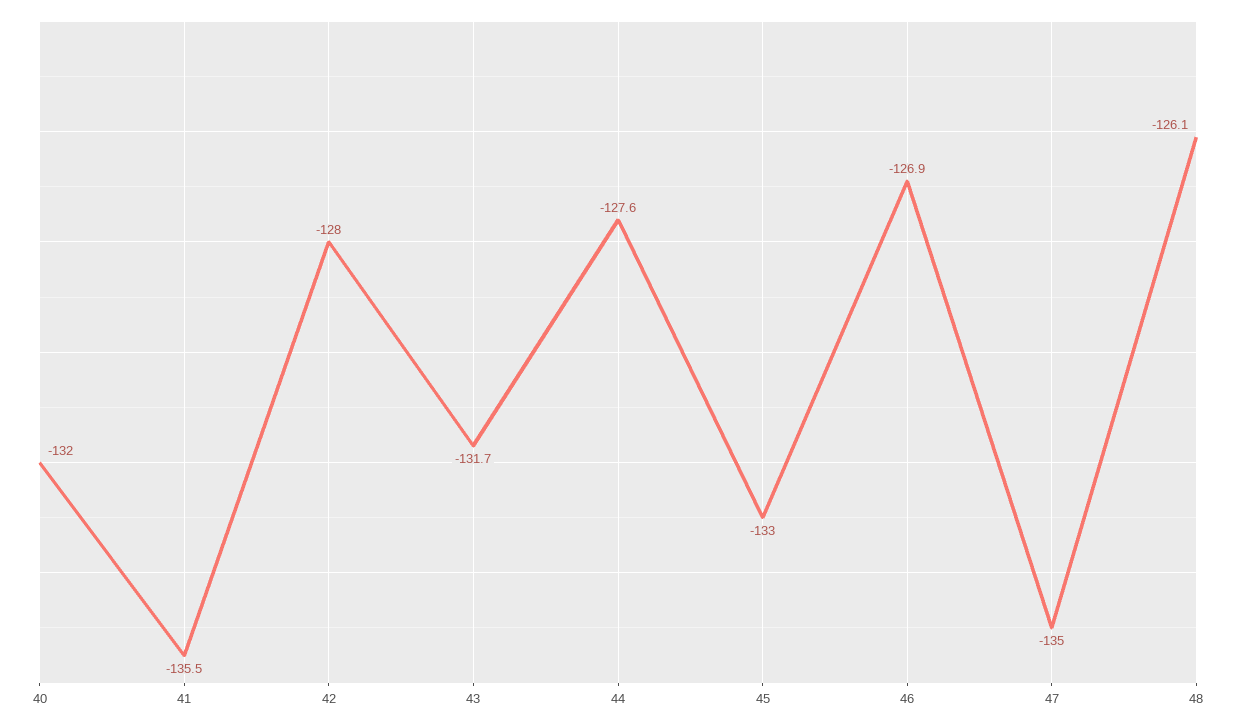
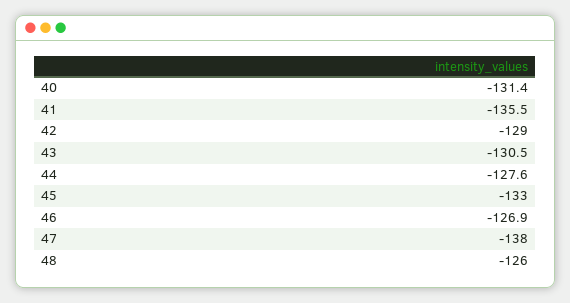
40: -132 -> -131.4
42: -128 -> -129
43: -131.7 -> -130.5
47: -135 -> -138
48: -126.1 -> -126

